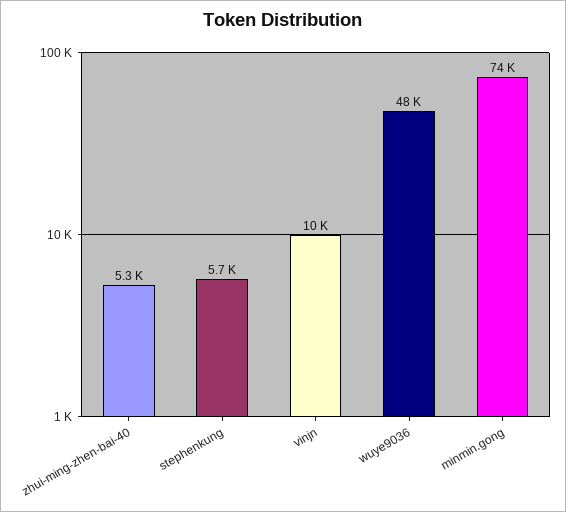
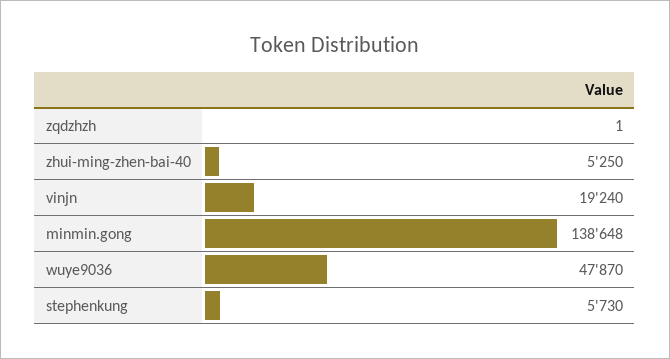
vinjn: 10000 -> 19240
minmin.gong: 74000 -> 138648
zqdzhzh: none -> 1

